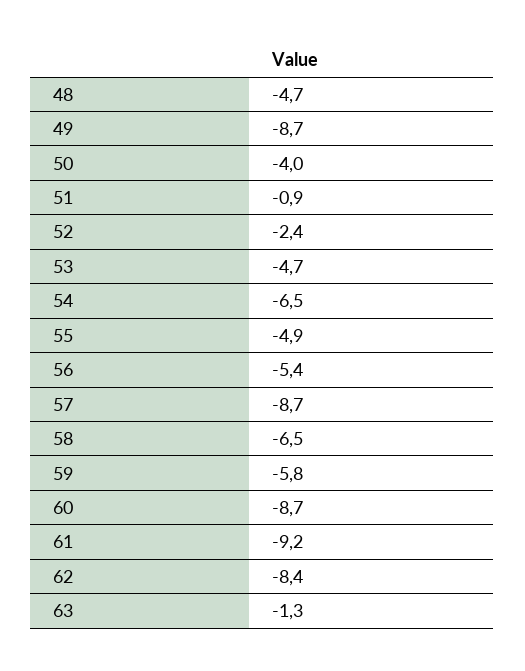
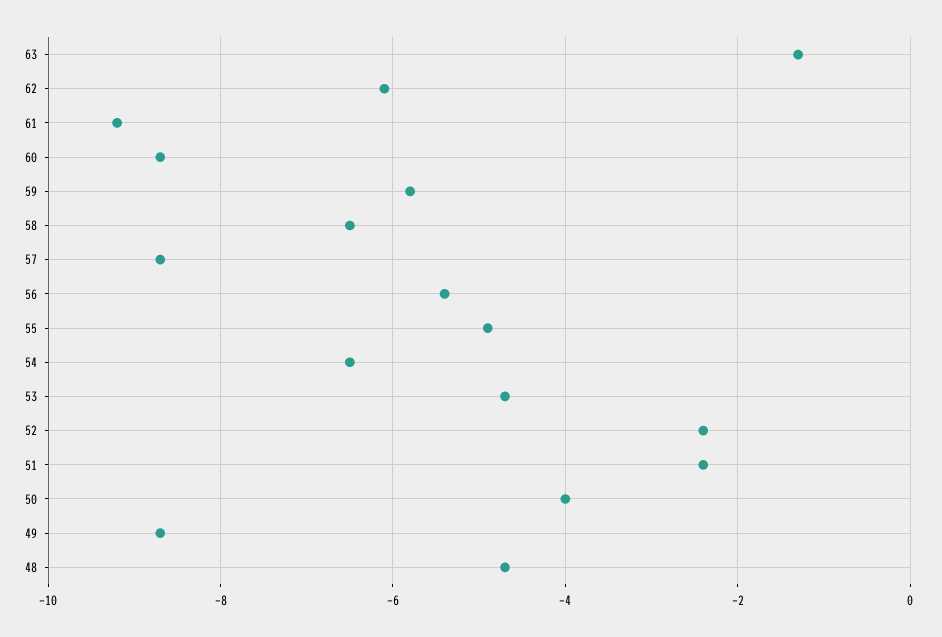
51: -0.9 -> -2.5
62: -8.4 -> -6

